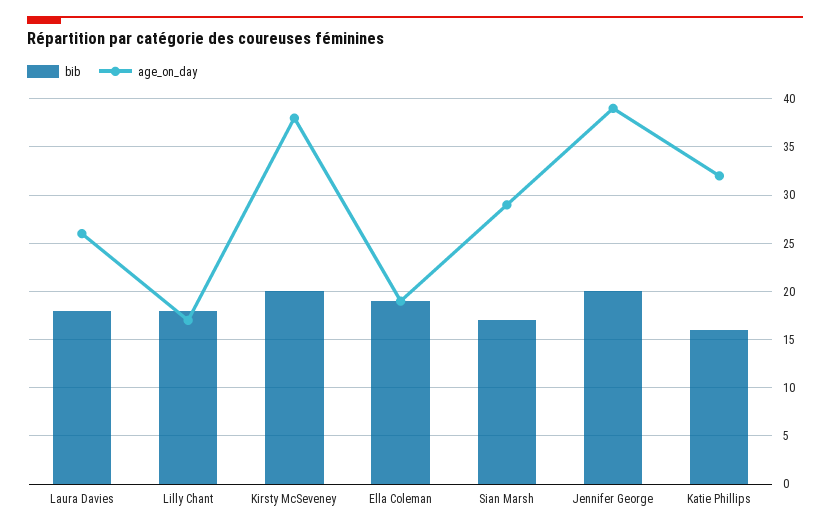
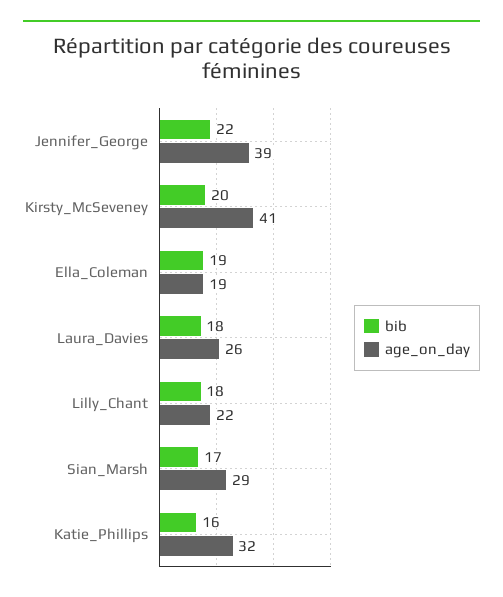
age_on_day, Lilly Chant: 17 -> 22
age_on_day, Kirsty McSeveney: 38 -> 41
bib, Jennifer George: 20 -> 22

